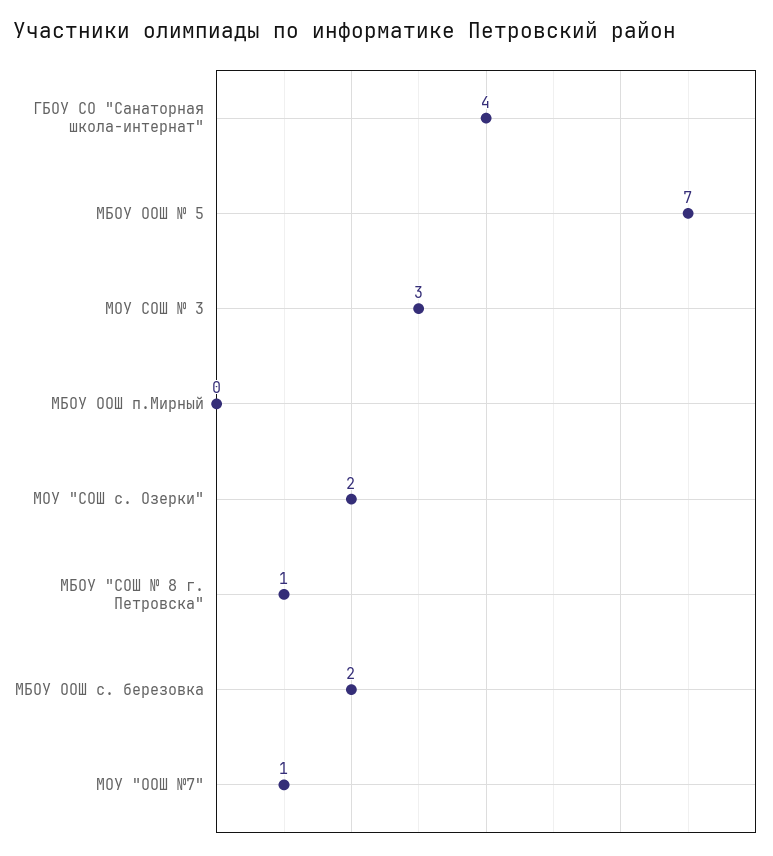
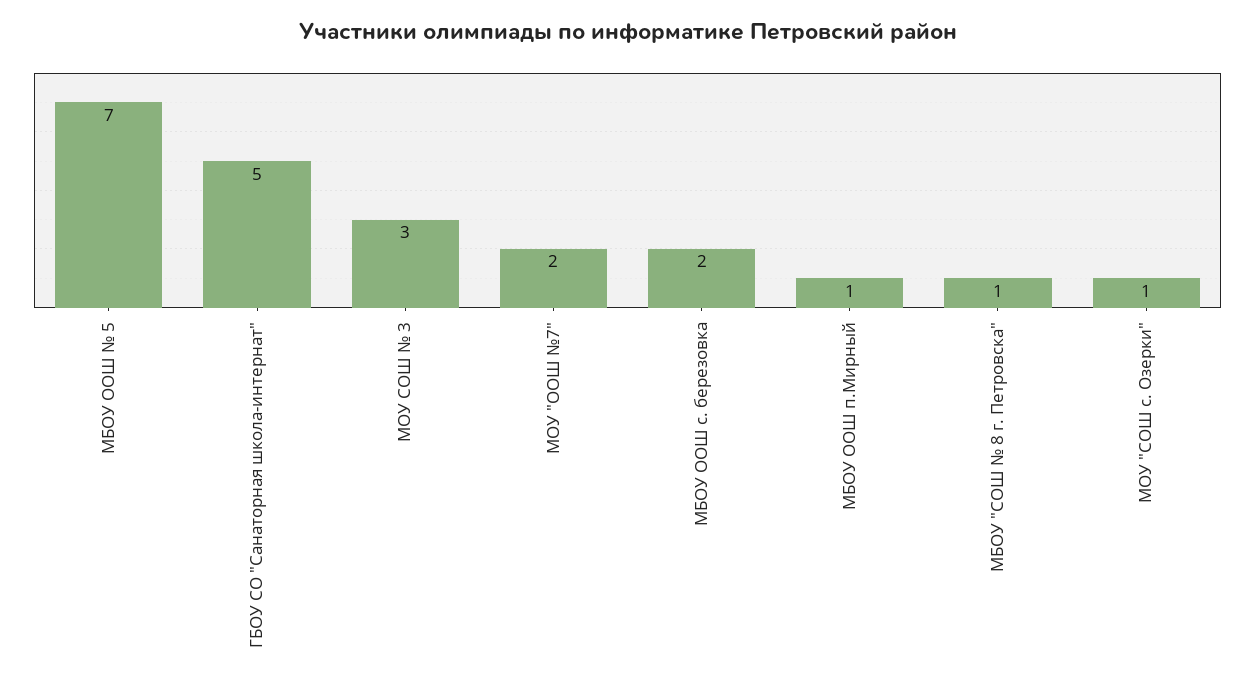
ГБОУ СО "Санаторная школа-интернат": 4 -> 5
МБОУ ООШ п.Мирный: 0 -> 1
МОУ "СОШ с. Озерки": 2 -> 1
МОУ "ООШ №7": 1 -> 2

